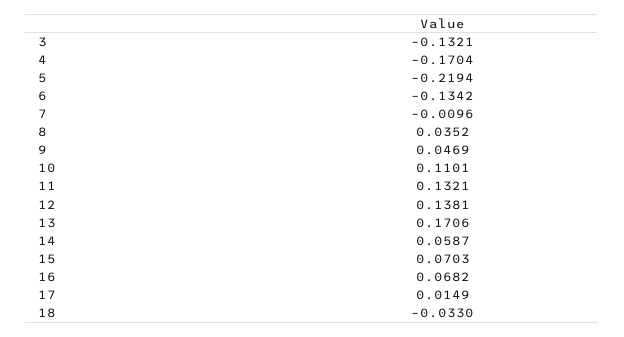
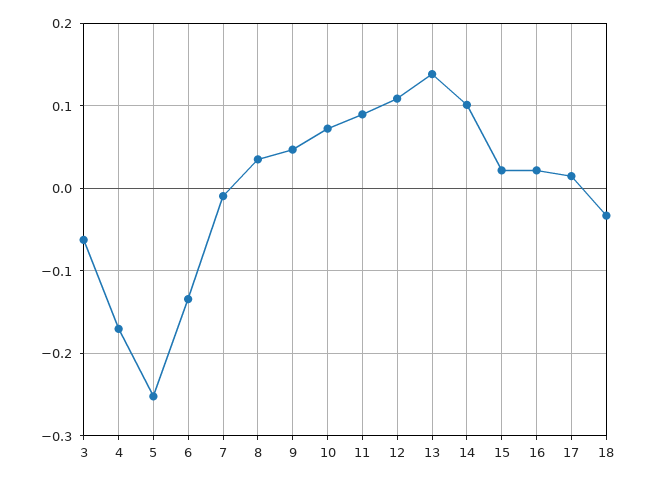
3: -0.1321 -> -0.06
5: -0.2194 -> -0.25
10: 0.1101 -> 0.07
11: 0.1321 -> 0.09
12: 0.1381 -> 0.11
13: 0.1706 -> 0.14
14: 0.0587 -> 0.1
15: 0.0703 -> 0.02
16: 0.0682 -> 0.02

